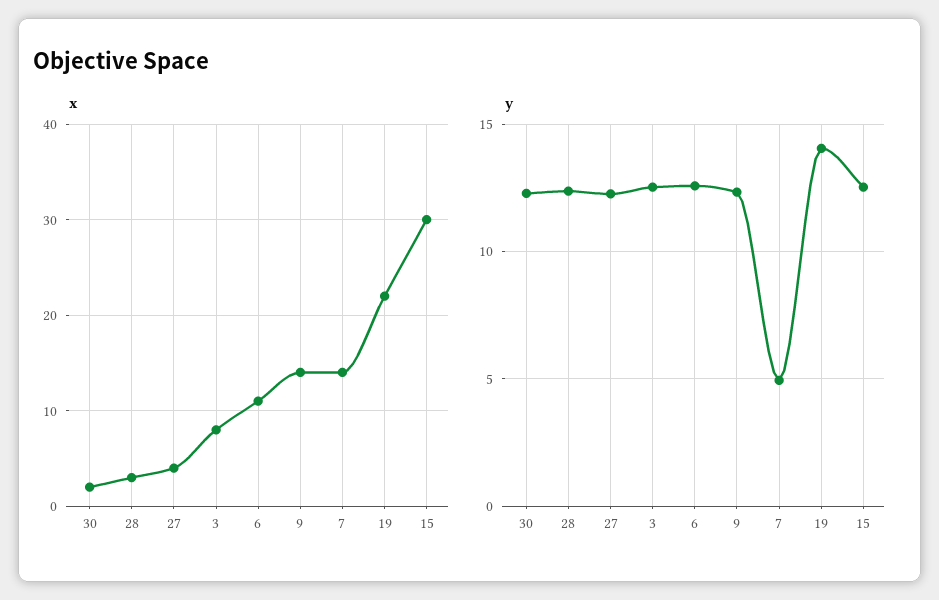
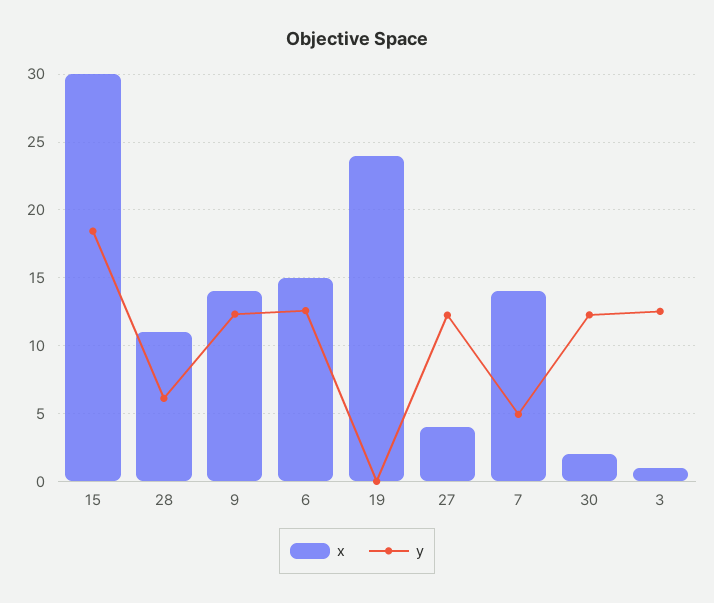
x, 28: 3 -> 11
x, 3: 8 -> 1
x, 6: 11 -> 15
x, 19: 22 -> 24
y, 28: 12.5 -> 6
y, 19: 14 -> 0
y, 15: 12.5 -> 18.5

